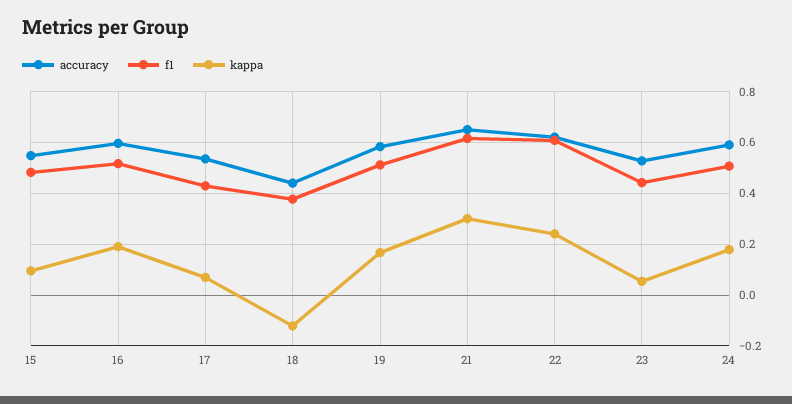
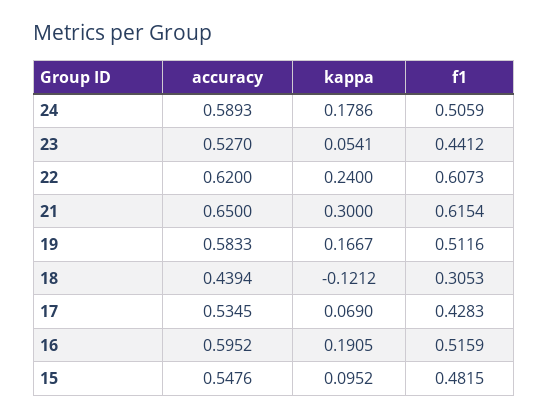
f1, 18: 0.375 -> 0.3053

